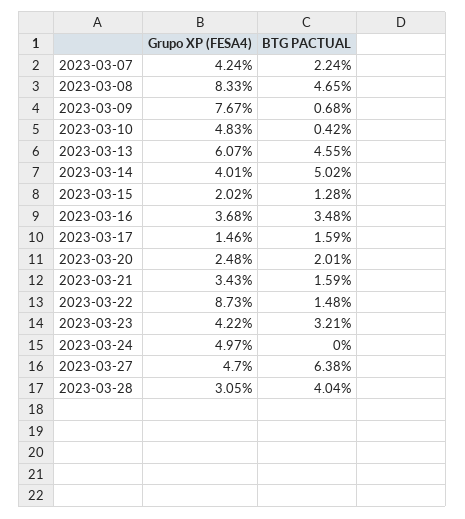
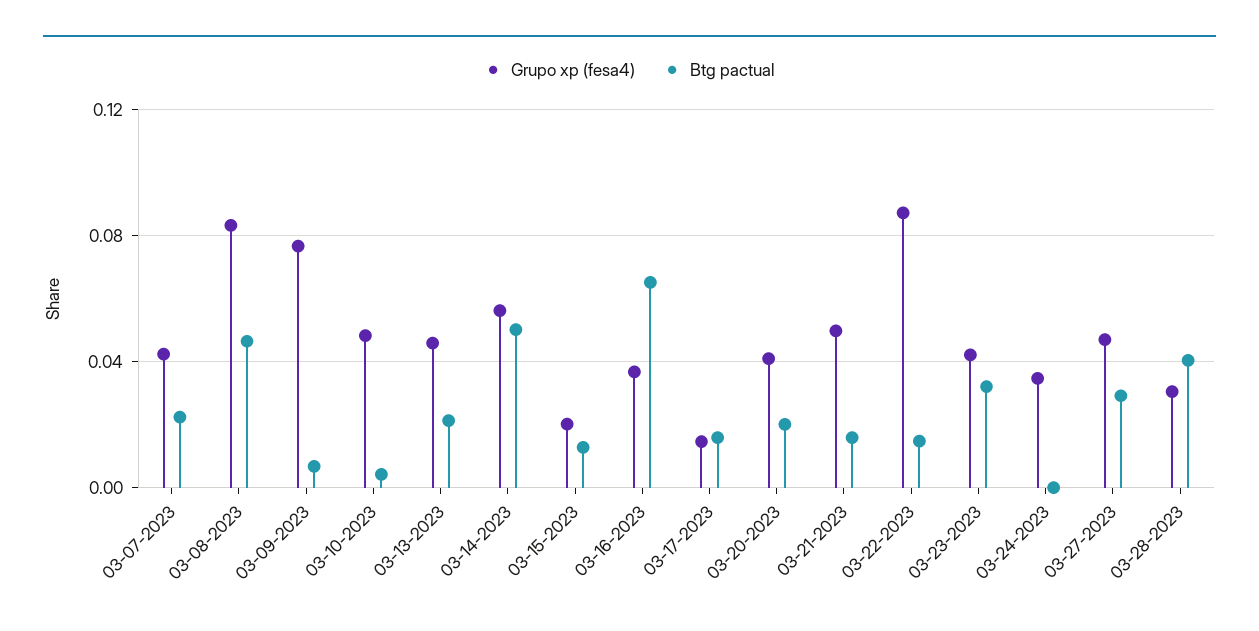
Grupo XP (FESA4), 2023-03-13: 0.0607 -> 0.045
BTG PACTUAL, 2023-03-13: 0.0455 -> 0.02
Grupo XP (FESA4), 2023-03-14: 0.0401 -> 0.055
BTG PACTUAL, 2023-03-16: 0.0348 -> 0.065
Grupo XP (FESA4), 2023-03-20: 0.0248 -> 0.04
Grupo XP (FESA4), 2023-03-21: 0.0343 -> 0.05
Grupo XP (FESA4), 2023-03-24: 0.0497 -> 0.035
BTG PACTUAL, 2023-03-27: 0.0638 -> 0.03

